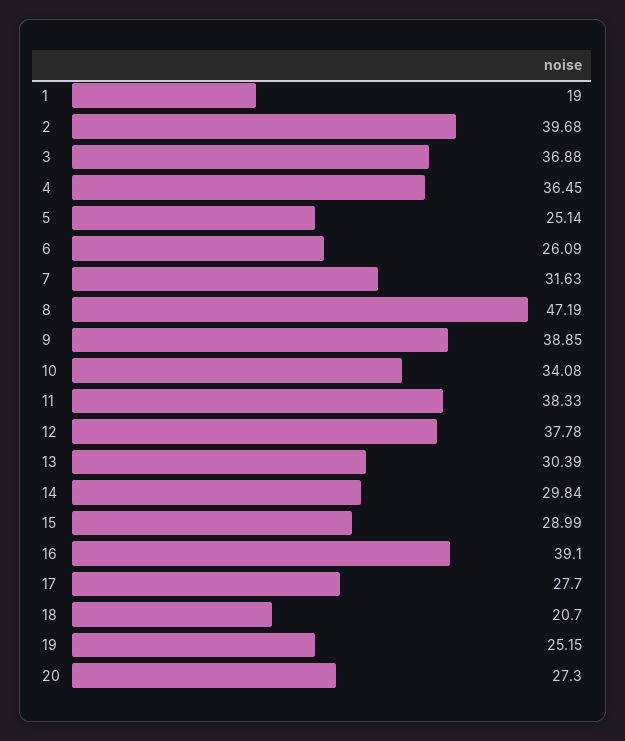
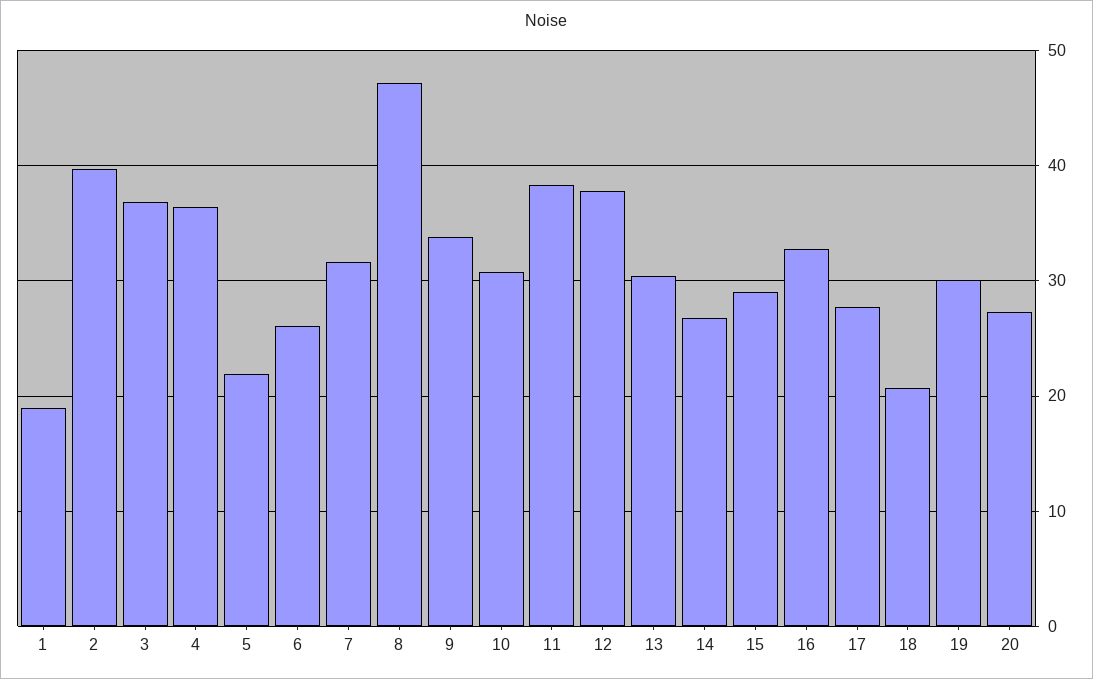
5: 25.14 -> 22
9: 38.85 -> 34
10: 34.08 -> 31
14: 29.84 -> 27
16: 39.1 -> 33
19: 25.15 -> 30

